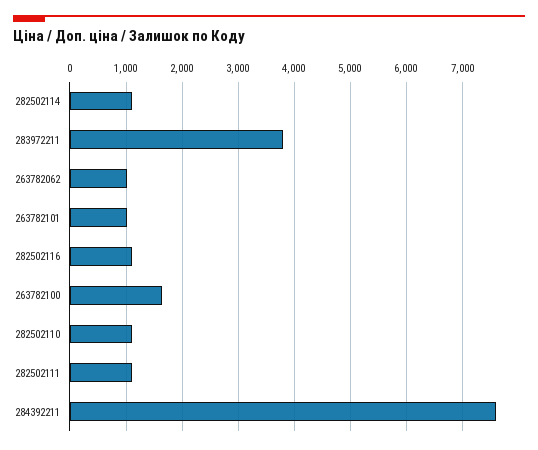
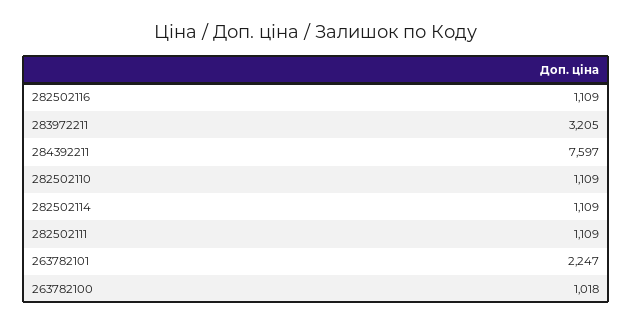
283972211: 3800 -> 3205
263782062: 1000 -> none
263782101: 1000 -> 2247
263782100: 1600 -> 1018

